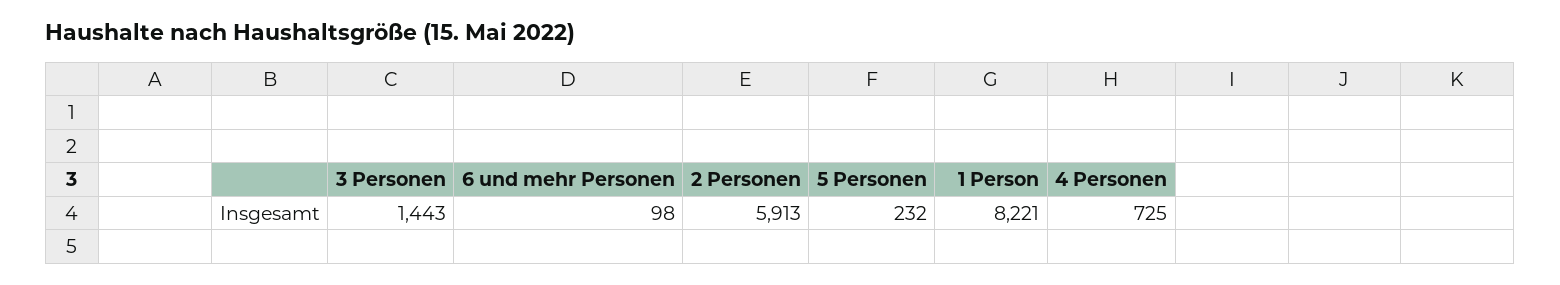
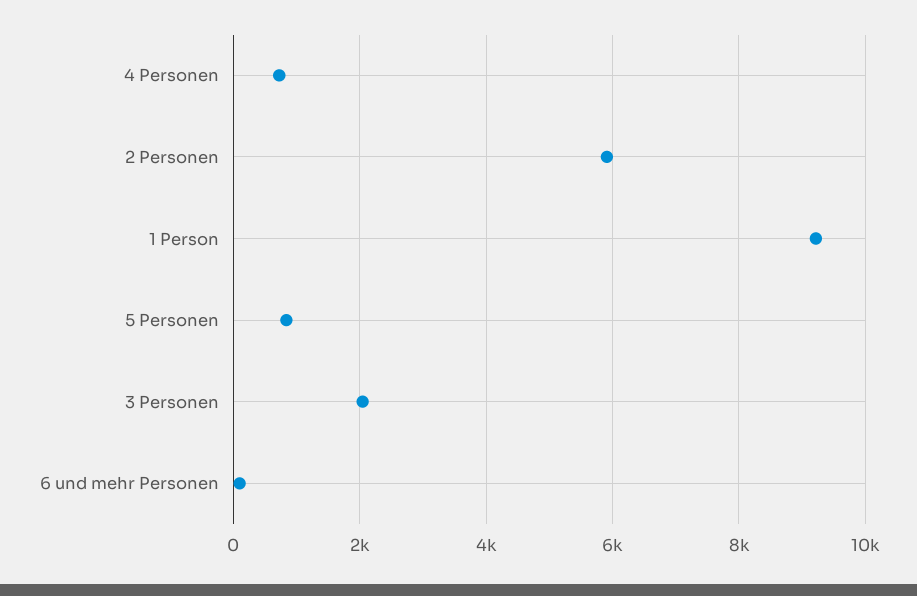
3 Personen: 1443 -> 2000
5 Personen: 232 -> 800
1 Person: 8221 -> 9200

